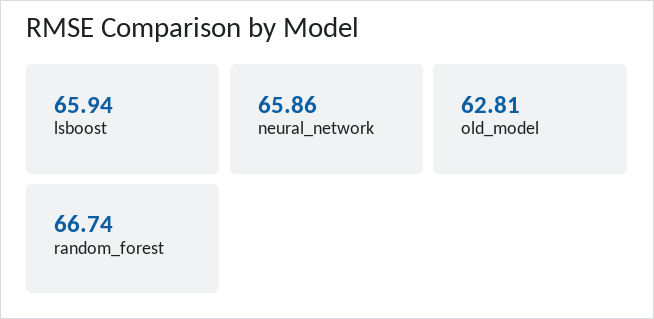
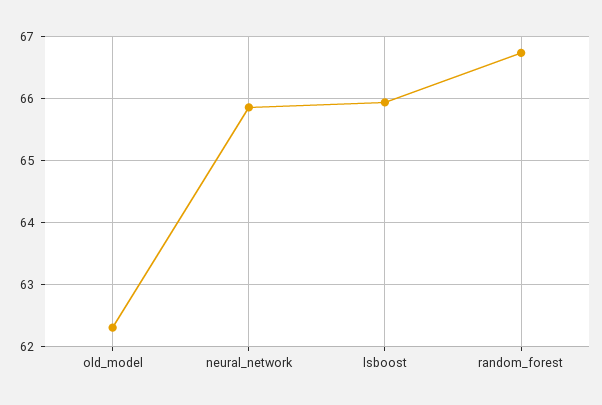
old_model: 62.81 -> 62.3

